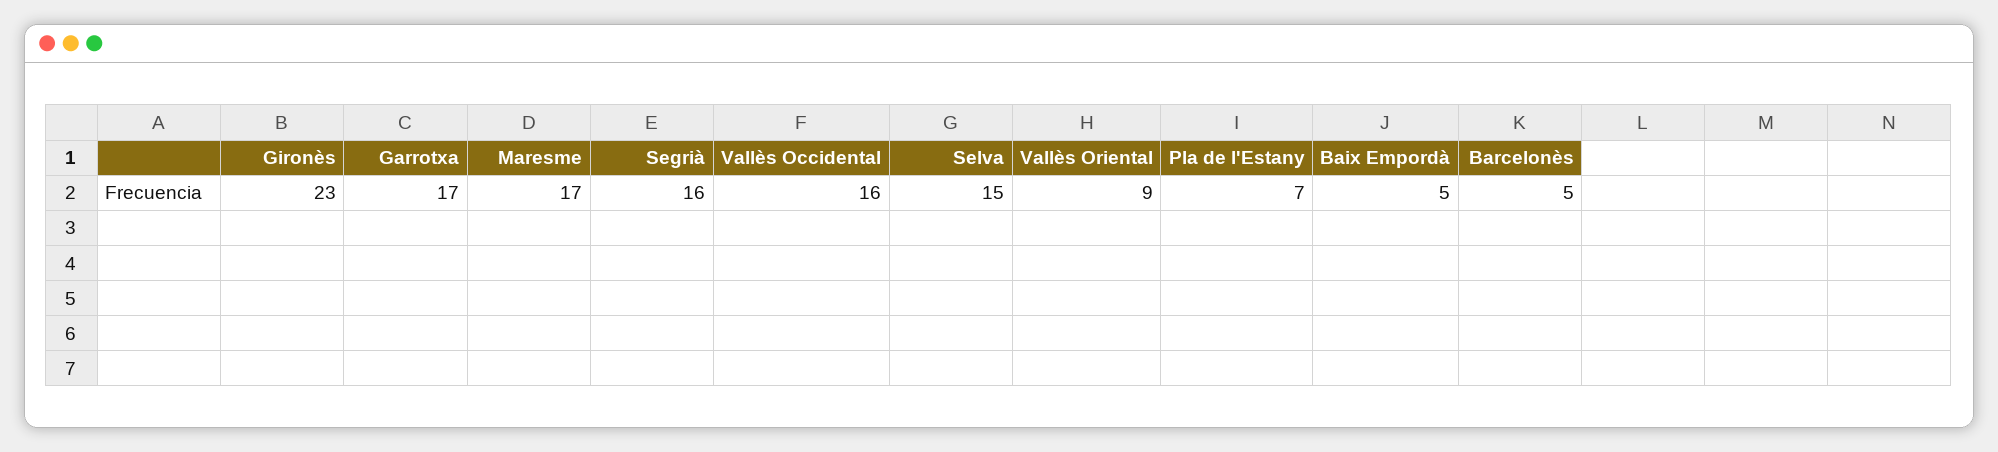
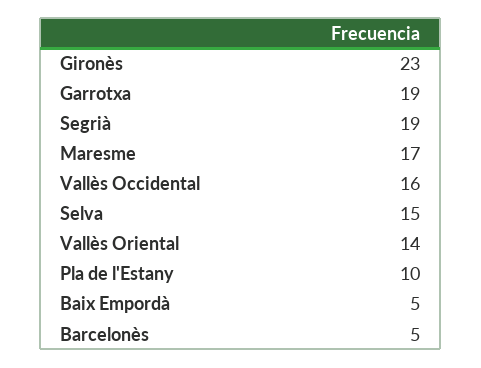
Garrotxa: 17 -> 19
Segrià: 16 -> 19
Vallès Oriental: 9 -> 14
Pla de l'Estany: 7 -> 10

